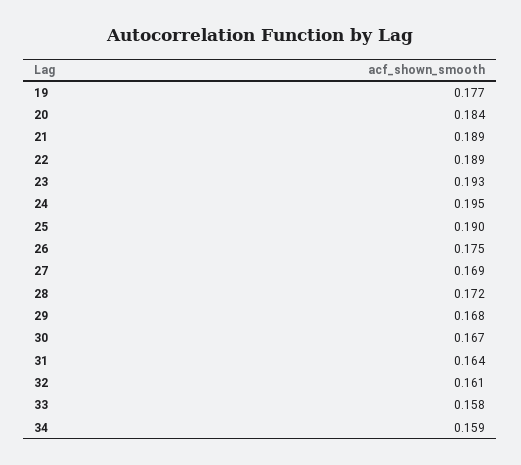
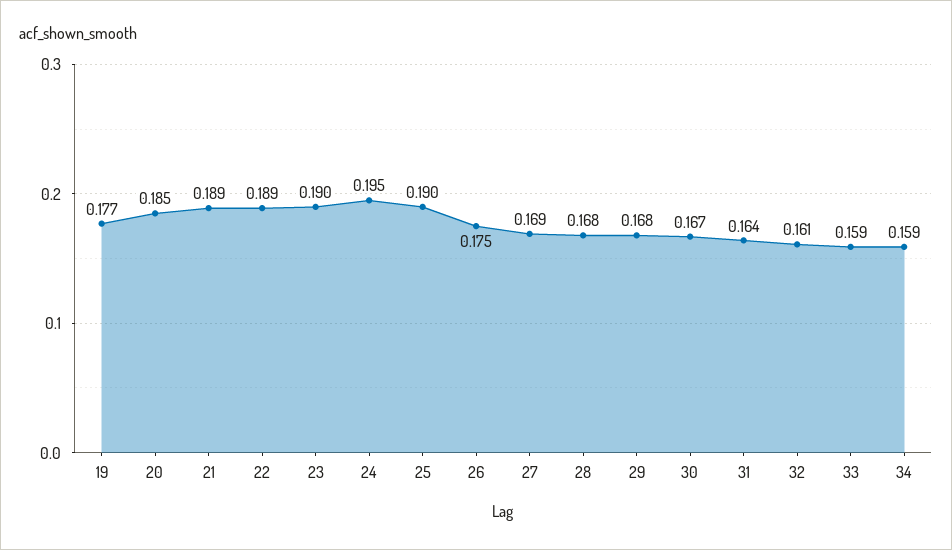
20: 0.184 -> 0.185
23: 0.193 -> 0.19
28: 0.172 -> 0.168
33: 0.158 -> 0.159

